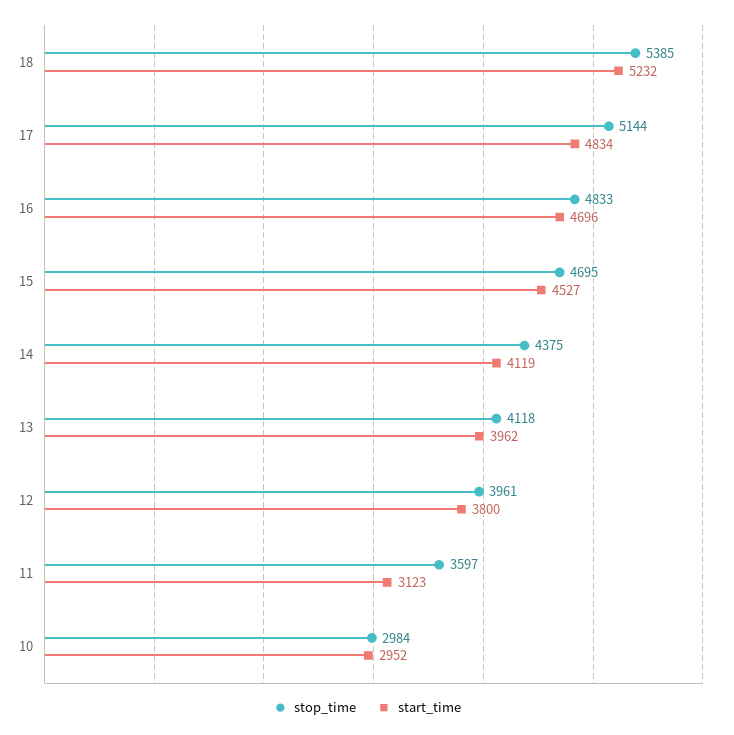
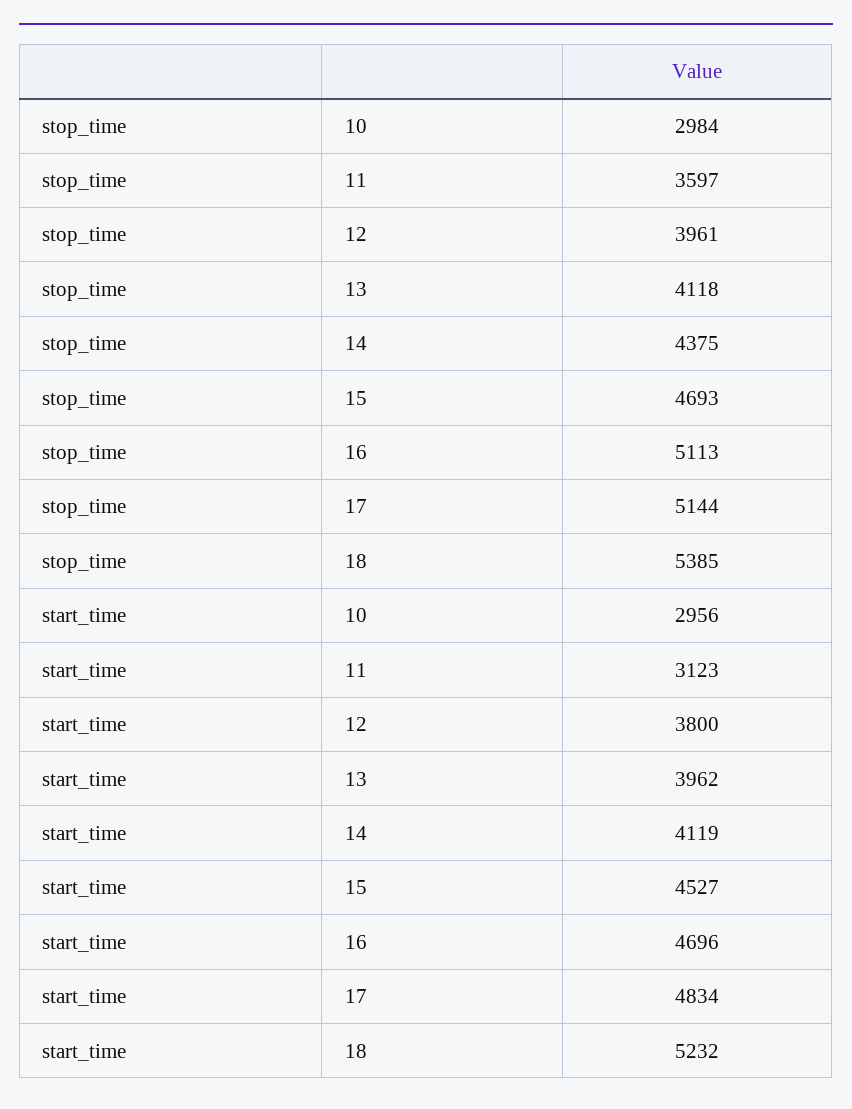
stop_time, 16: 4833 -> 5113
stop_time, 15: 4695 -> 4693
start_time, 10: 2952 -> 2956

